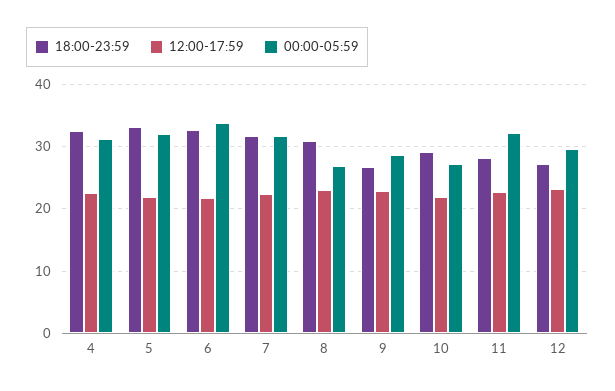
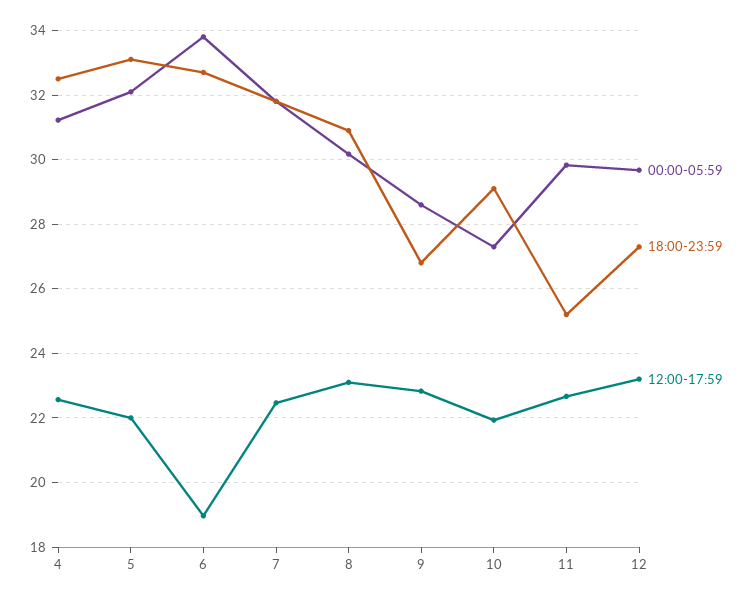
12:00-17:59, 6: 22 -> 19
00:00-05:59, 8: 27 -> 30.2
18:00-23:59, 11: 28 -> 25.2
00:00-05:59, 11: 32 -> 29.8

